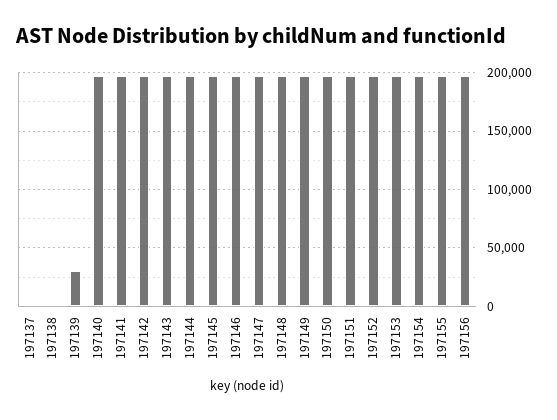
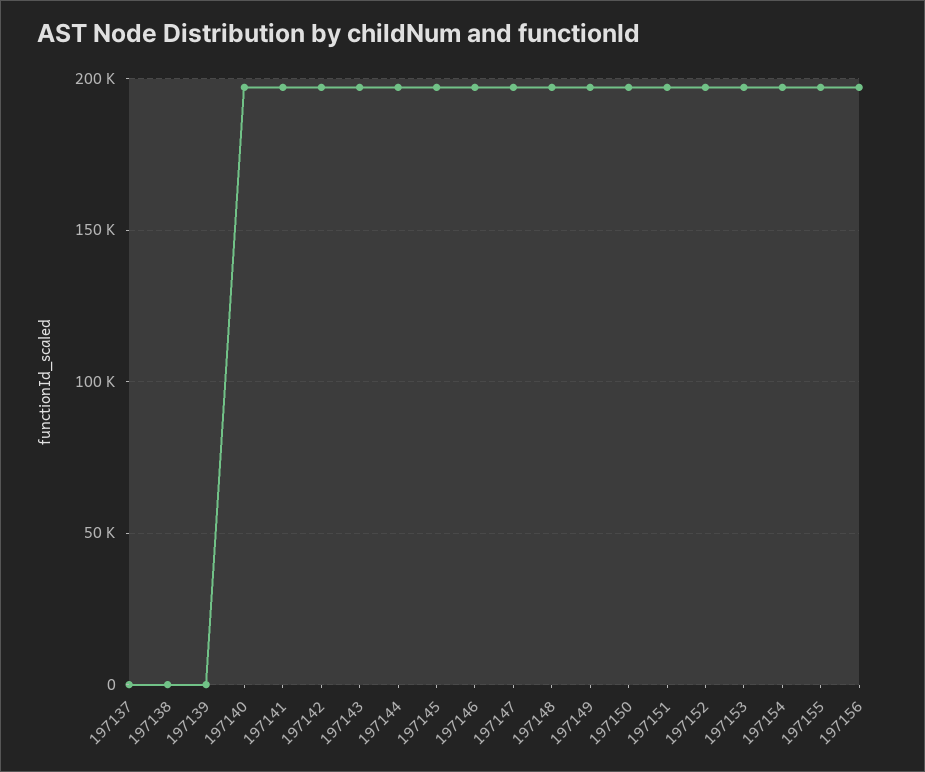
197139: 30000 -> 0

